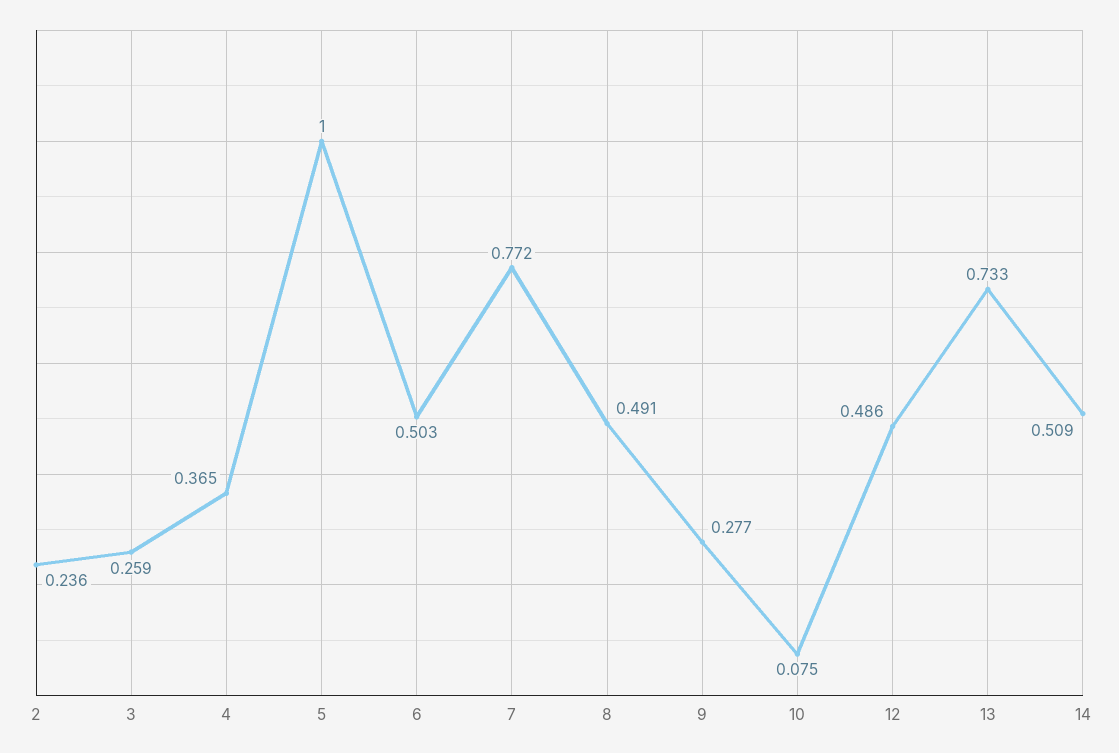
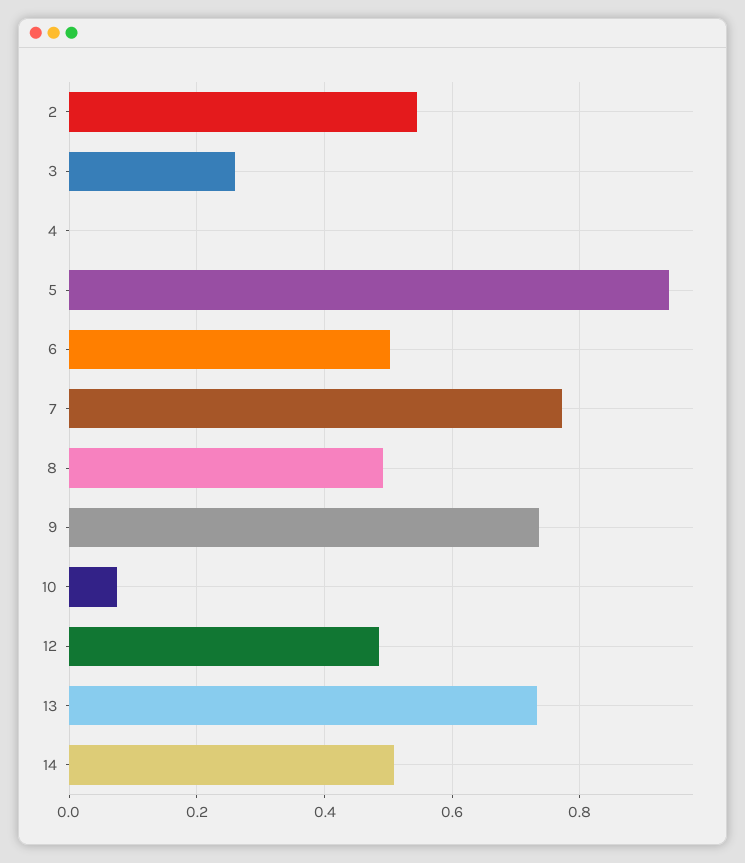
2: 0.236 -> 0.54
4: 0.365 -> 0
5: 1 -> 0.94
9: 0.277 -> 0.74

